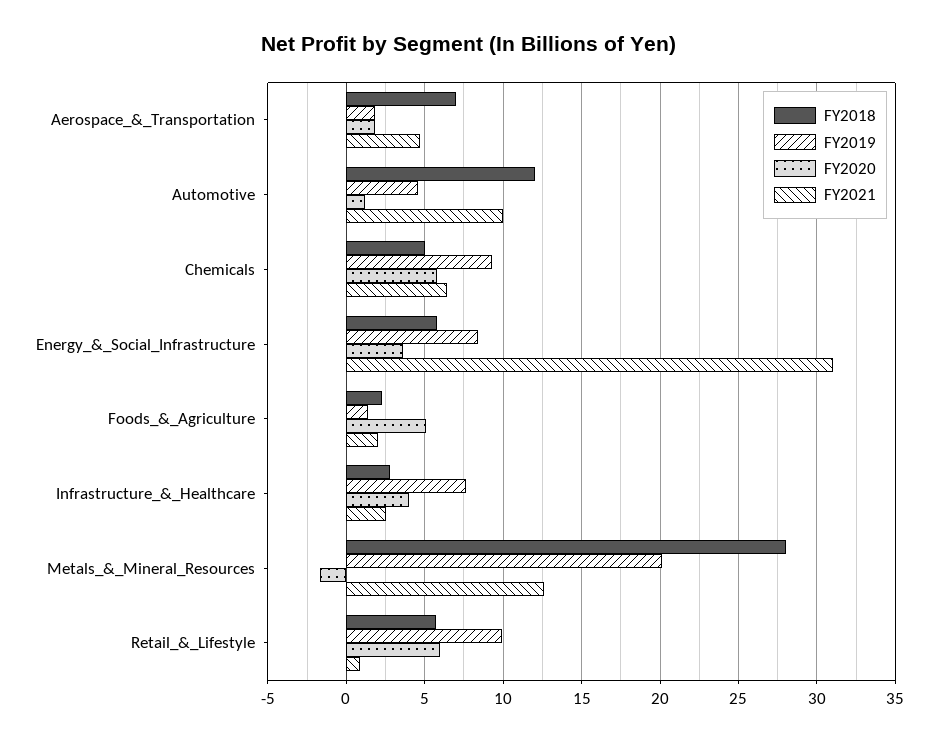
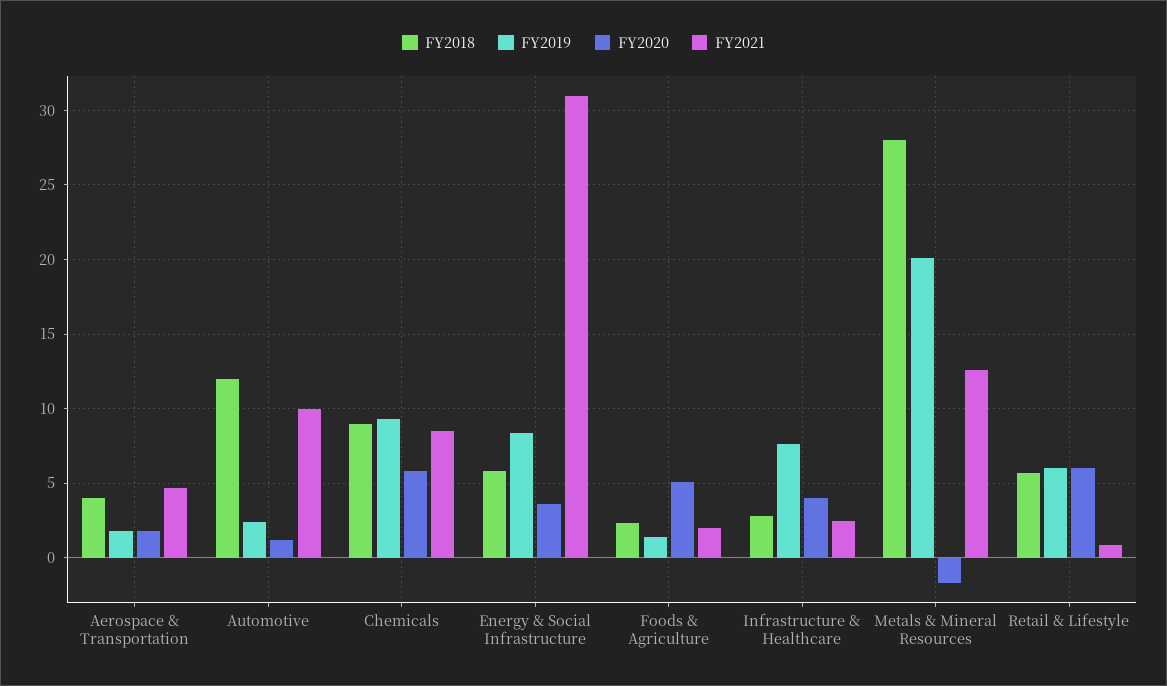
FY2018, Aerospace_&_Transportation: 7 -> 4
FY2019, Automotive: 4.5 -> 2.5
FY2018, Chemicals: 5 -> 9
FY2021, Chemicals: 6.5 -> 8.5
FY2019, Retail_&_Lifestyle: 10 -> 6

